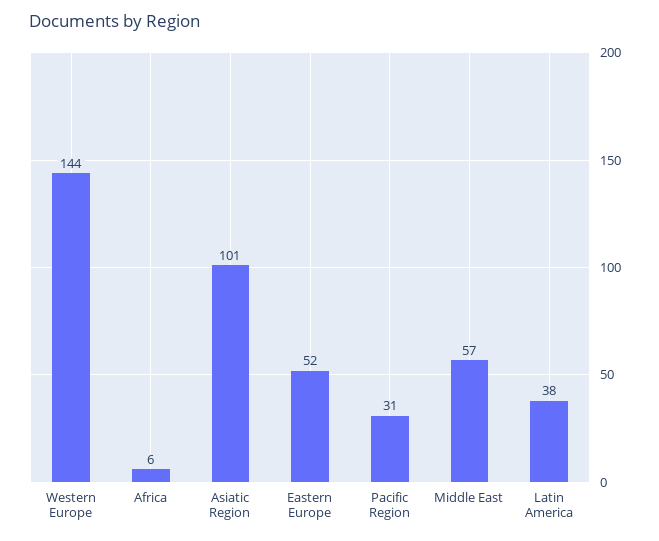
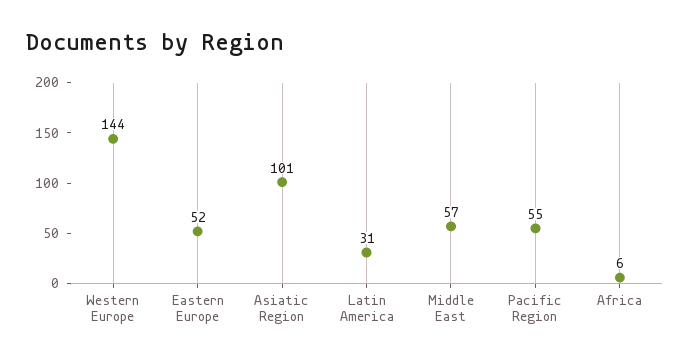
Pacific Region: 31 -> 55
Latin America: 38 -> 31

